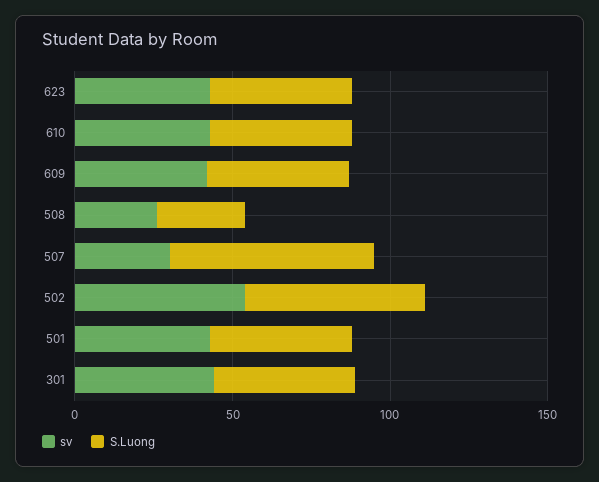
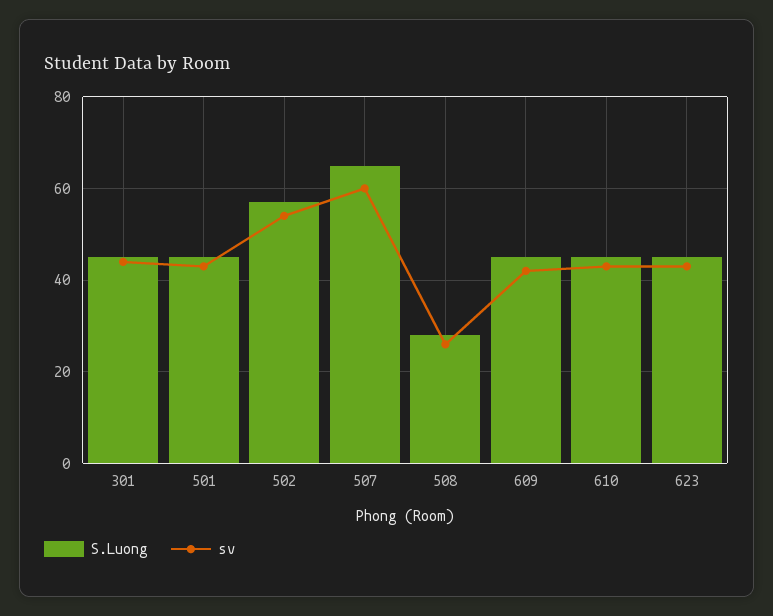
sv, 507: 30 -> 60

